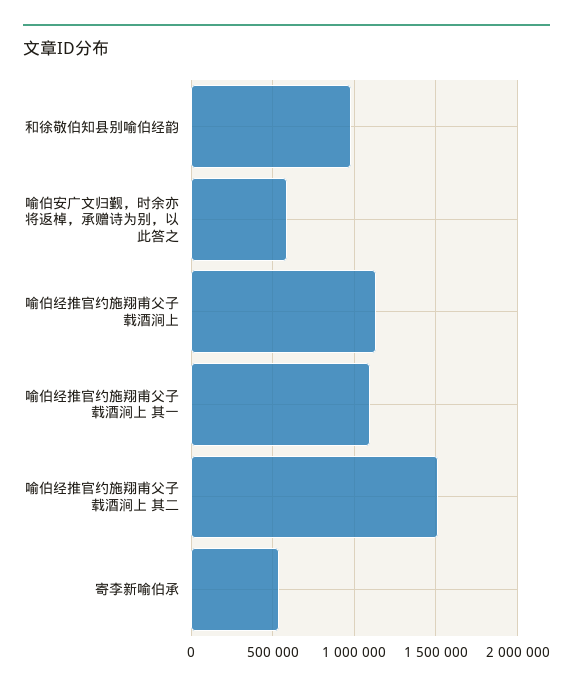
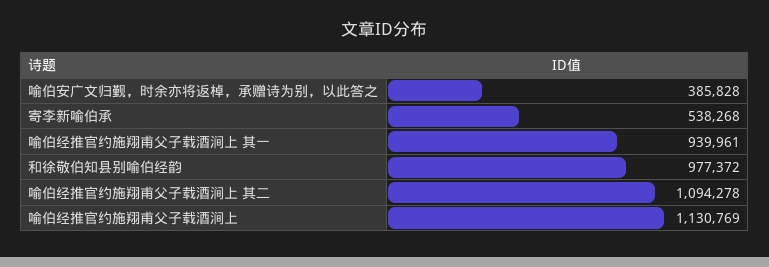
喻伯安广文归觐，时余亦将返棹，承赠诗为别，以此答之: 600000 -> 385828
喻伯经推官约施翔甫父子载酒涧上 其一: 1100000 -> 939961
喻伯经推官约施翔甫父子载酒涧上 其二: 1500000 -> 1094278

